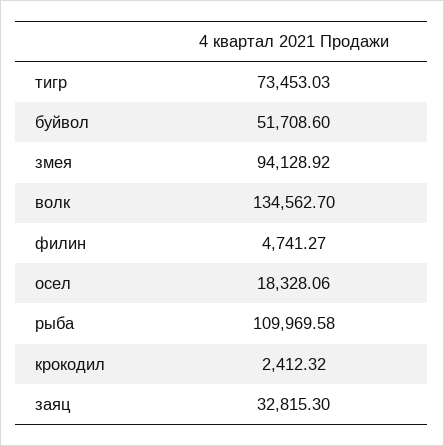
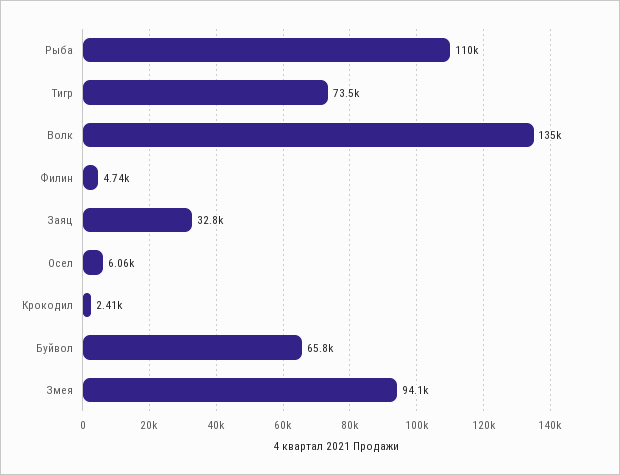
буйвол: 51708.6 -> 65800
осел: 18328.06 -> 6060

